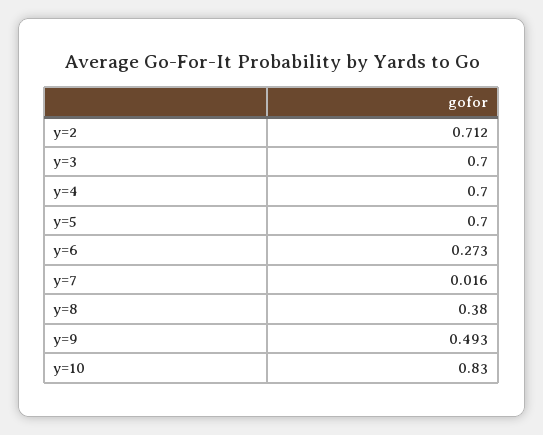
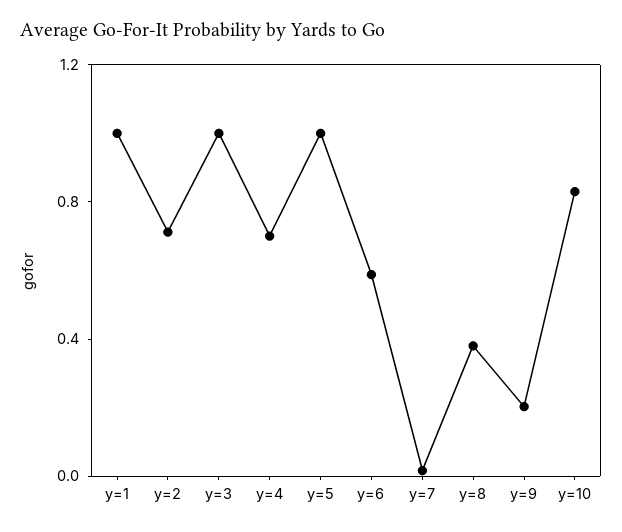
y=3: 0.7 -> 1
y=5: 0.7 -> 1
y=6: 0.273 -> 0.6
y=9: 0.493 -> 0.2
y=1: none -> 1

